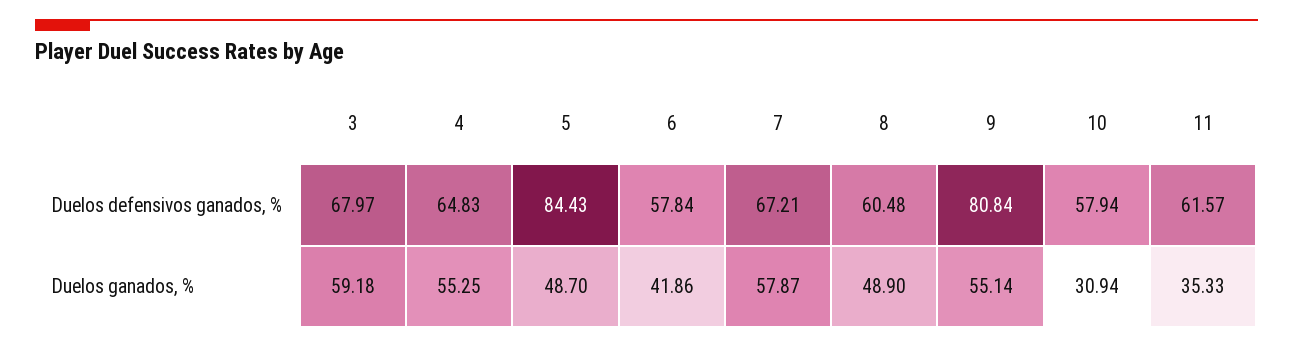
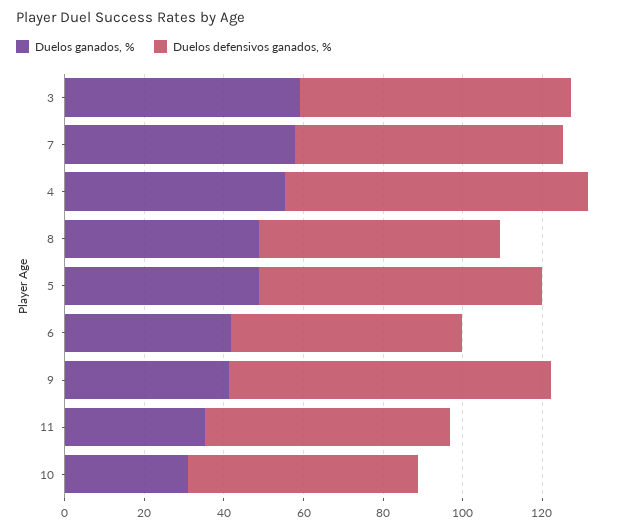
Duelos defensivos ganados, %, 4: 64.83 -> 75
Duelos defensivos ganados, %, 5: 84.43 -> 70
Duelos ganados, %, 9: 55.14 -> 40

